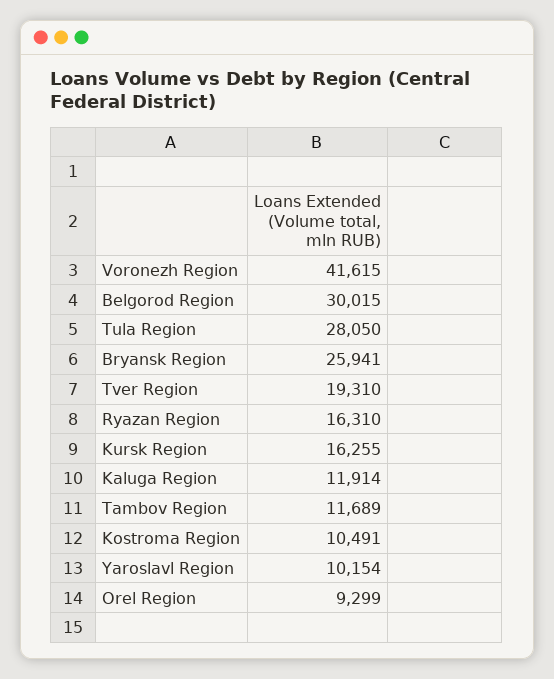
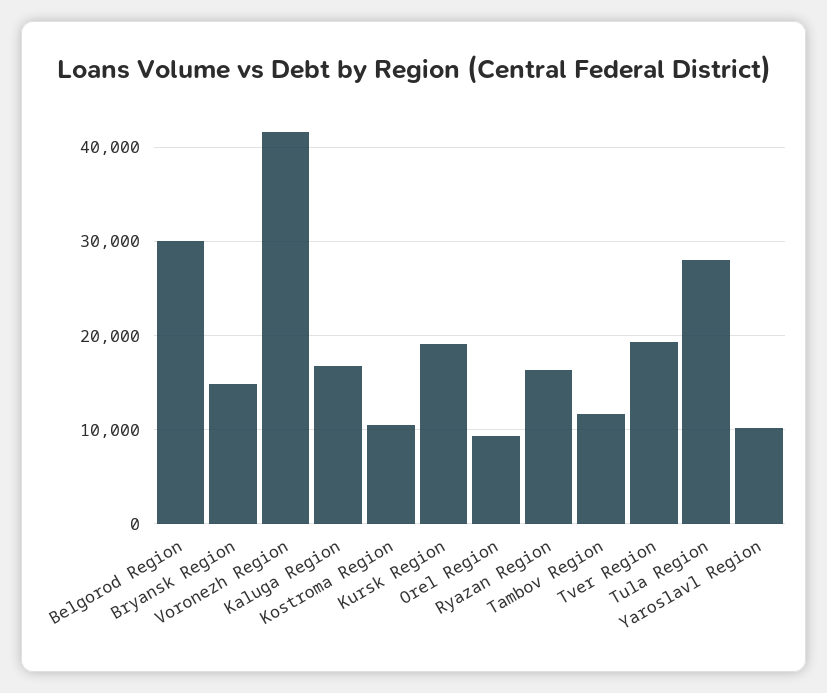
Bryansk Region: 25941 -> 15000
Kursk Region: 16255 -> 19000
Kaluga Region: 11914 -> 17000

